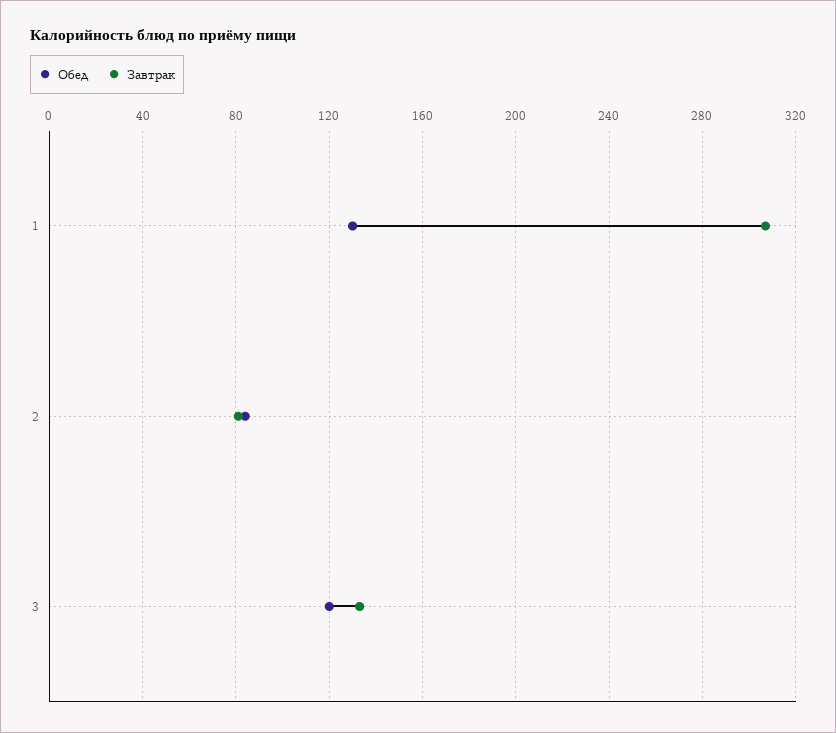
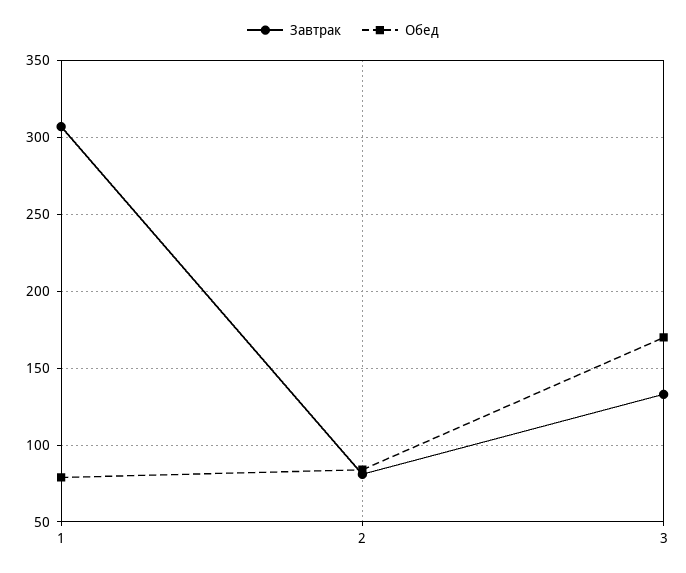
Обед, 1: 130 -> 80
Обед, 3: 120 -> 170

